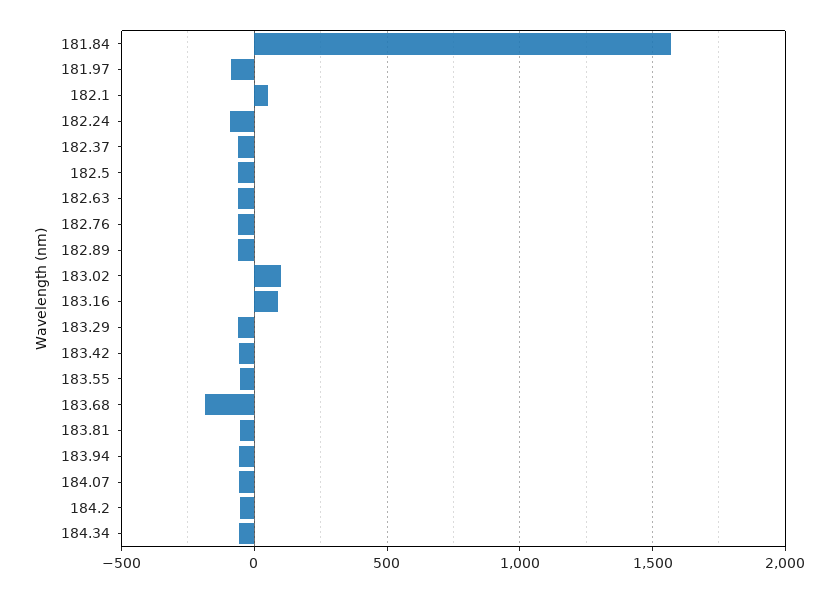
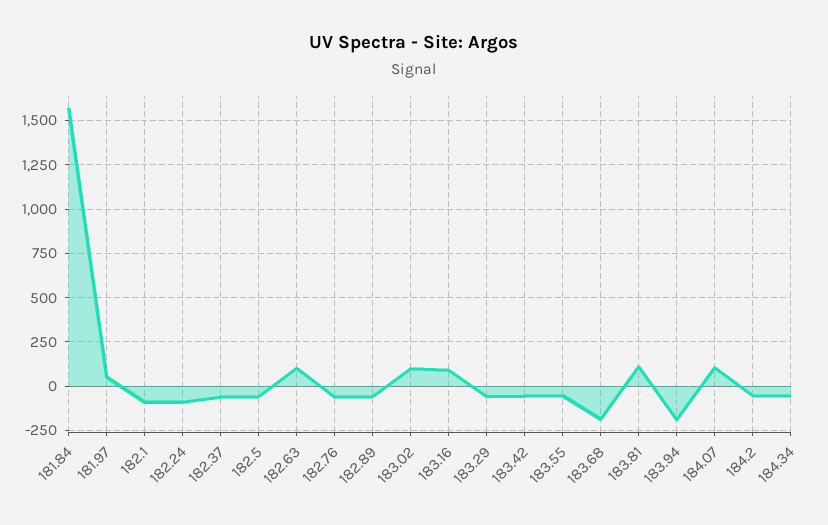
181.97: -100 -> 50
182.1: 50 -> -100
182.63: -50 -> 100
183.81: -50 -> 100
183.94: -50 -> -200
184.07: -50 -> 100

